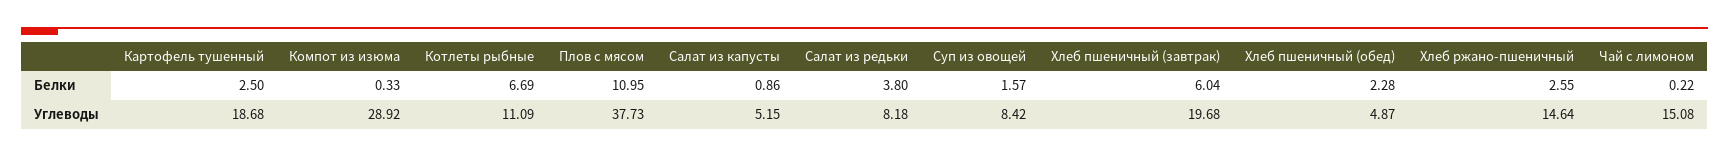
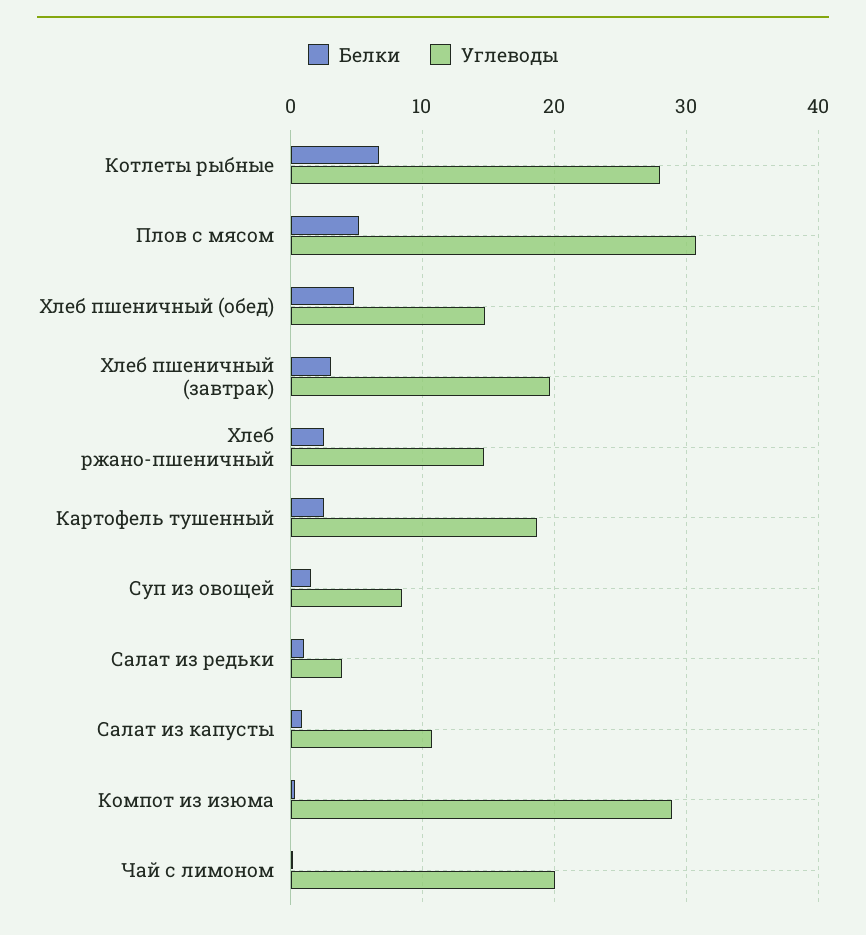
Белки, Плов с мясом: 10.95 -> 5
Белки, Салат из редьки: 3.8 -> 1
Белки, Хлеб пшеничный (завтрак): 6.04 -> 3
Белки, Хлеб пшеничный (обед): 2.28 -> 5
Углеводы, Котлеты рыбные: 11.09 -> 28
Углеводы, Плов с мясом: 37.73 -> 31
Углеводы, Салат из капусты: 5.15 -> 11
Углеводы, Салат из редьки: 8.18 -> 4
Углеводы, Хлеб пшеничный (обед): 4.87 -> 15
Углеводы, Чай с лимоном: 15.08 -> 20

